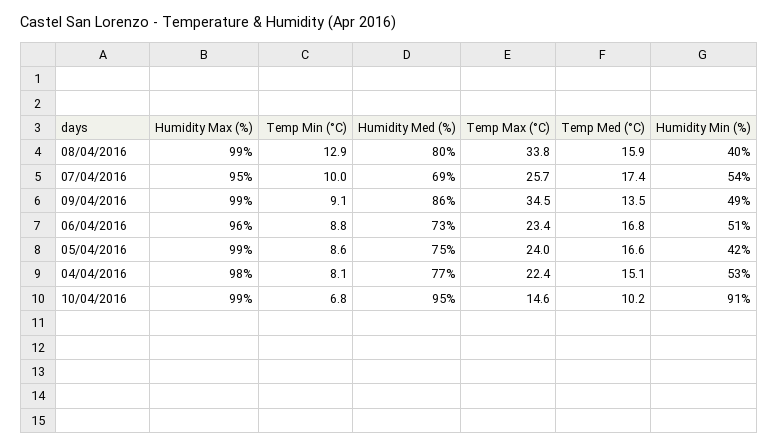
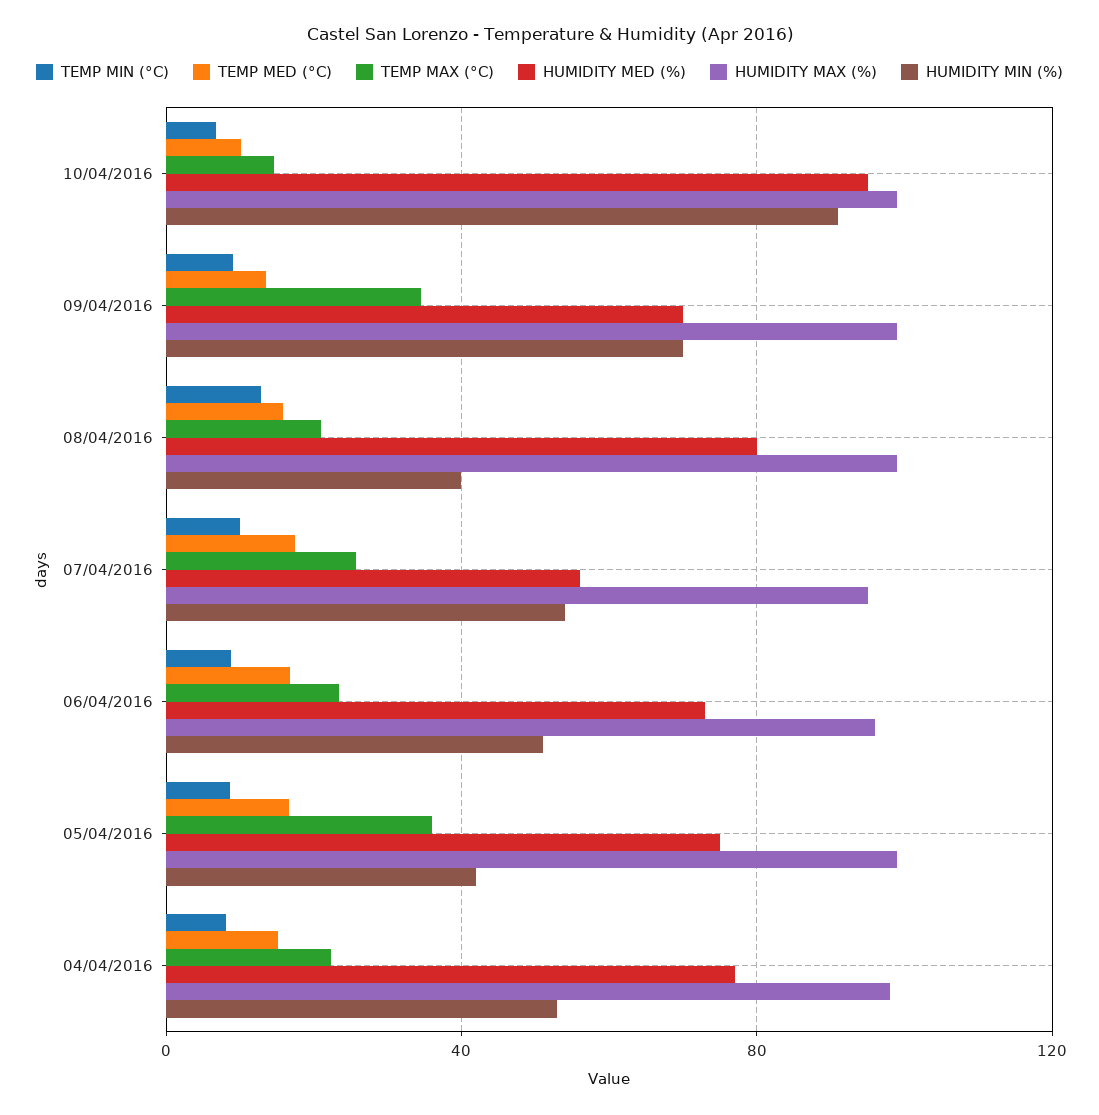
Temp Max (°C), 08/04/2016: 33.8 -> 20
Humidity Med (%), 07/04/2016: 69 -> 55
Humidity Med (%), 09/04/2016: 86 -> 70
Humidity Min (%), 09/04/2016: 49 -> 70
Temp Max (°C), 05/04/2016: 24 -> 35

